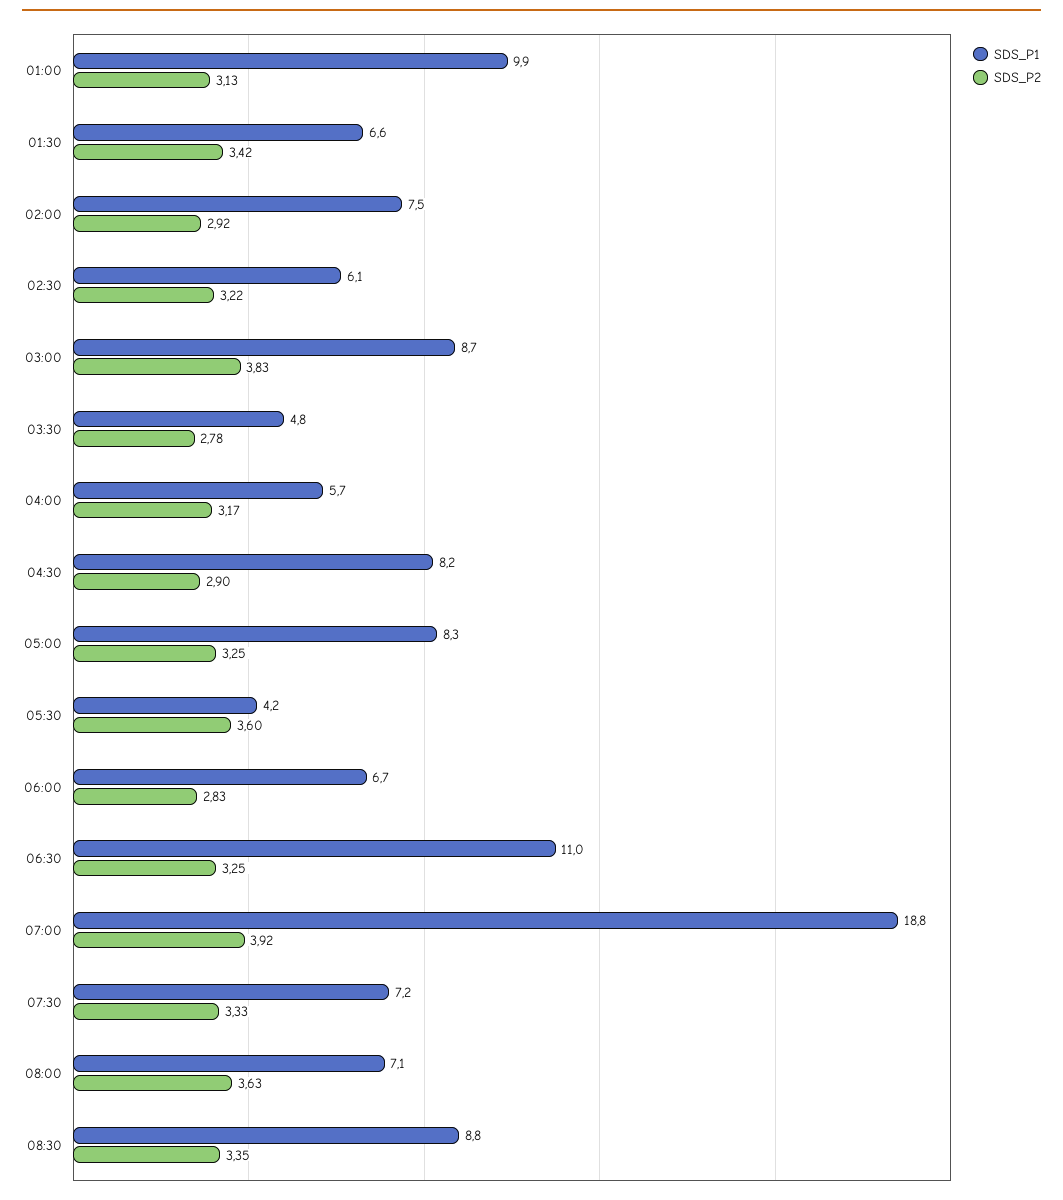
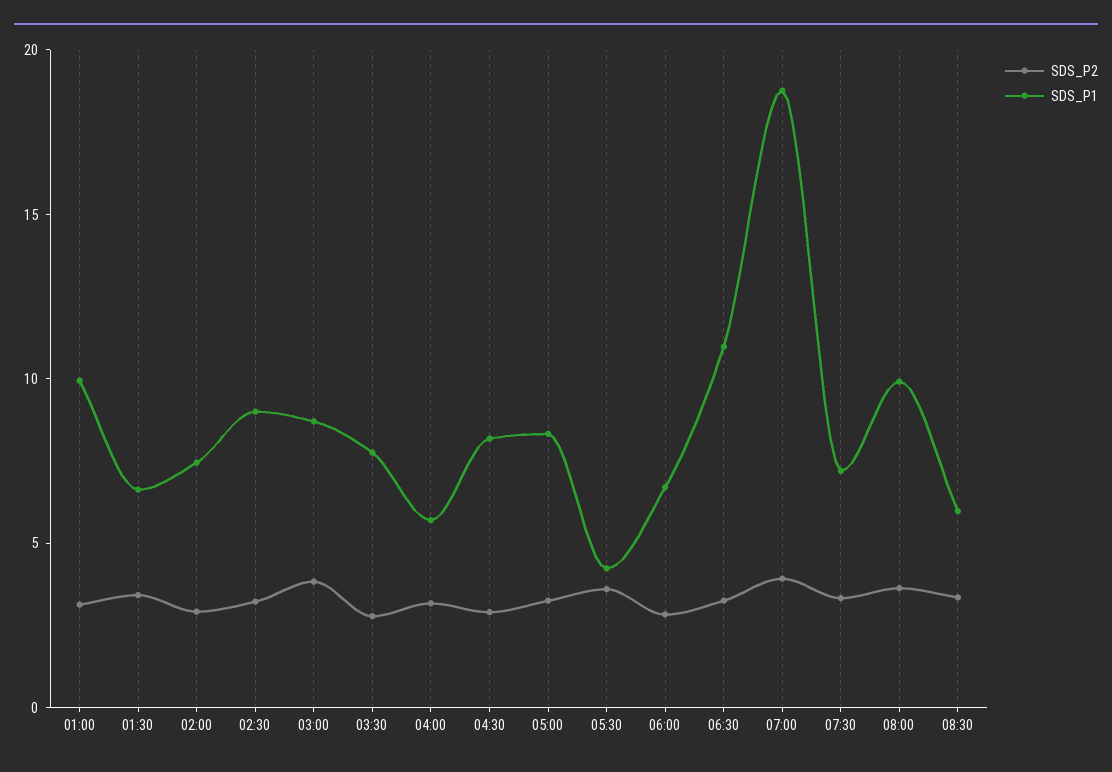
SDS_P1, 02:30: 6.1 -> 9
SDS_P1, 03:30: 4.8 -> 8
SDS_P1, 08:00: 7.1 -> 10
SDS_P1, 08:30: 8.8 -> 6

